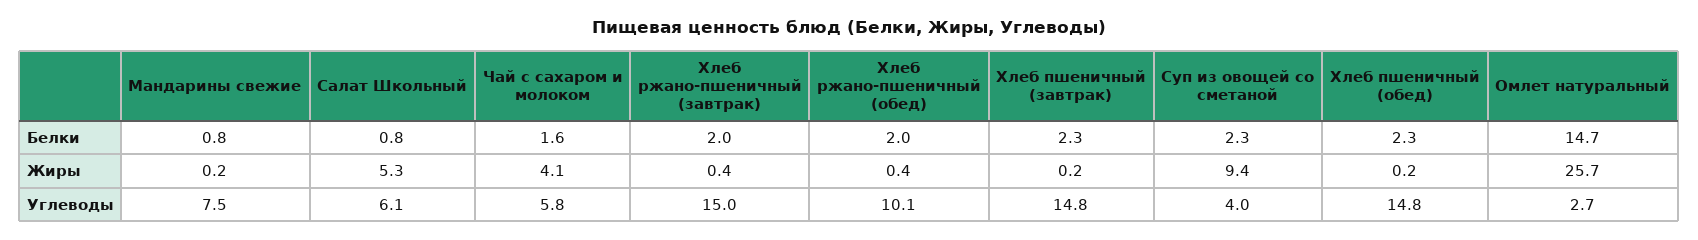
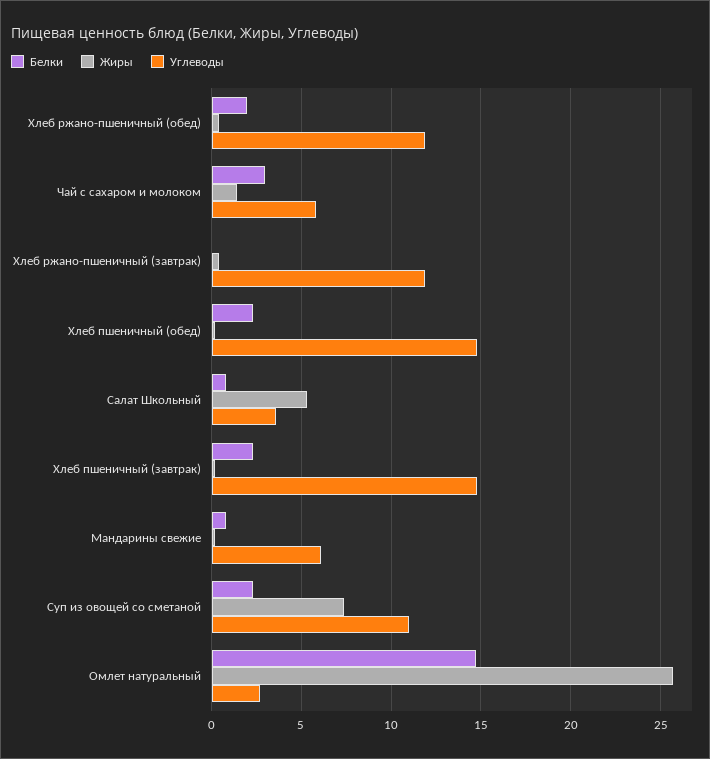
Белки, Чай с сахаром и молоком: 1.6 -> 3
Белки, Хлеб ржано-пшеничный (завтрак): 2 -> 0
Жиры, Чай с сахаром и молоком: 4.1 -> 1.5
Жиры, Суп из овощей со сметаной: 9.4 -> 7.5
Углеводы, Мандарины свежие: 7.5 -> 6
Углеводы, Салат Школьный: 6.1 -> 3.5
Углеводы, Хлеб ржано-пшеничный (завтрак): 15 -> 12
Углеводы, Хлеб ржано-пшеничный (обед): 10.1 -> 12
Углеводы, Суп из овощей со сметаной: 4 -> 11

